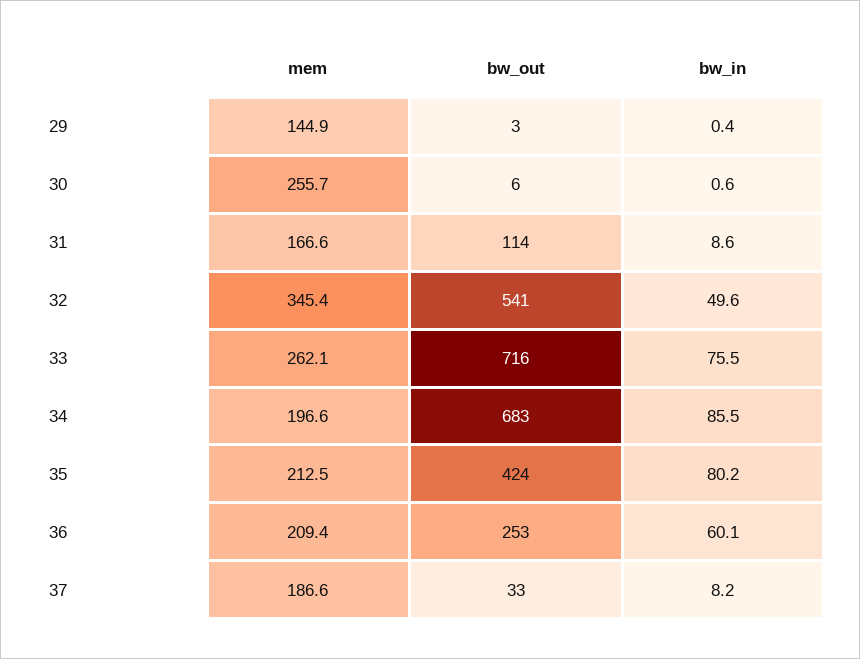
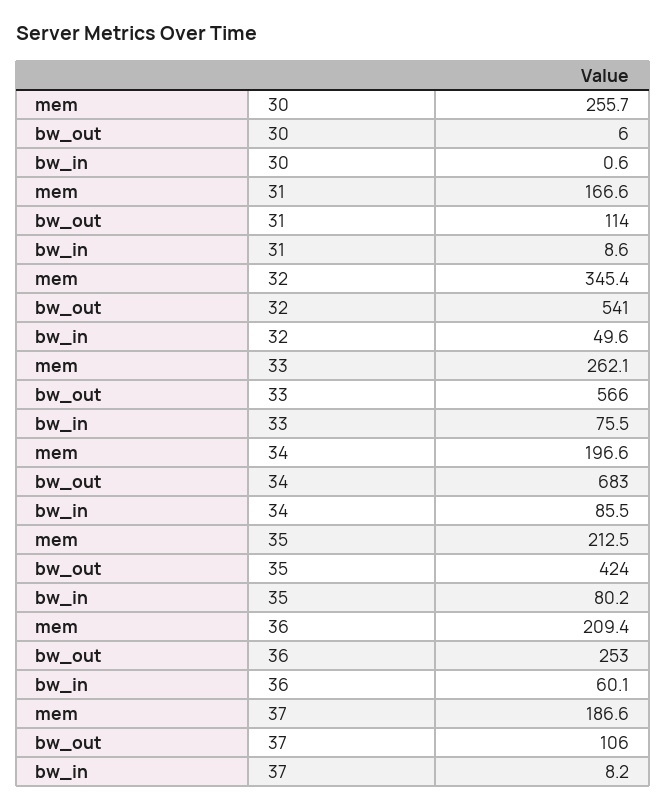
mem, 29: 144.9 -> none
bw_out, 29: 3 -> none
bw_in, 29: 0.4 -> none
bw_out, 33: 716 -> 566
bw_out, 37: 33 -> 106

